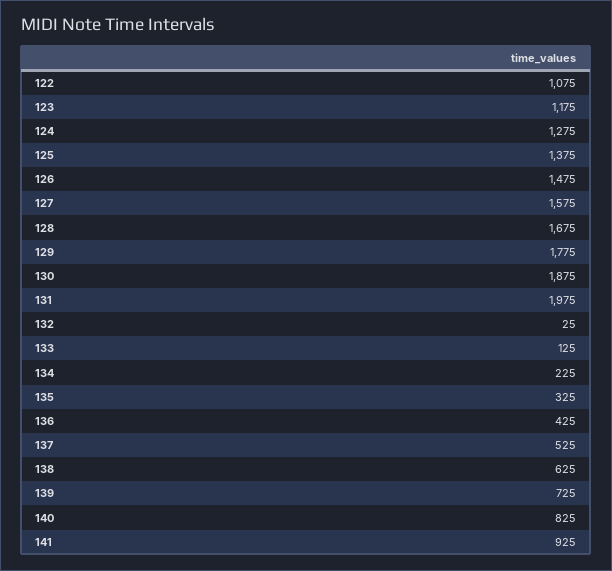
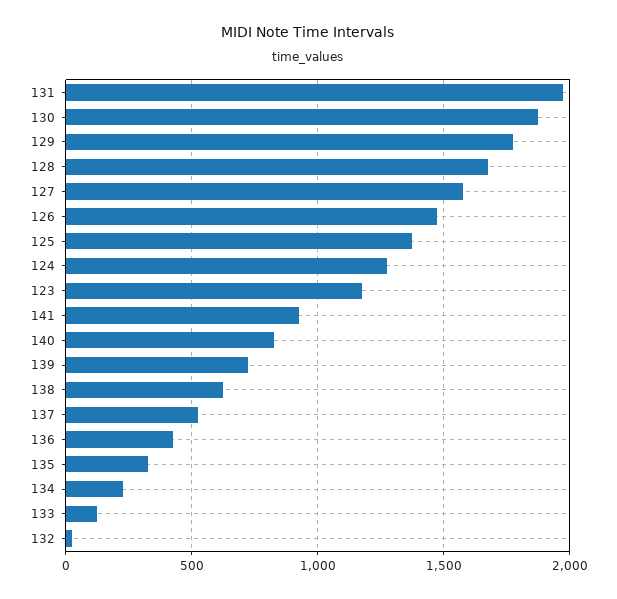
122: 1075 -> none

